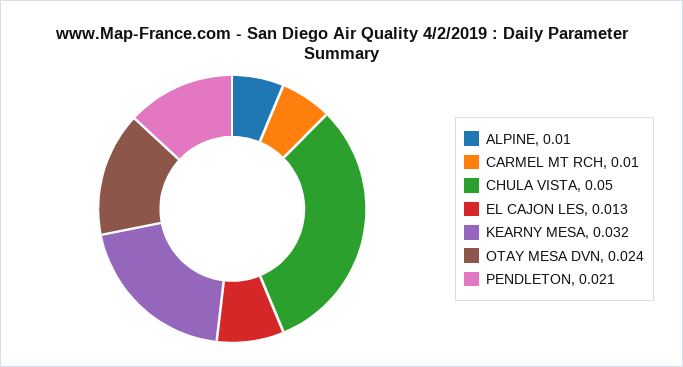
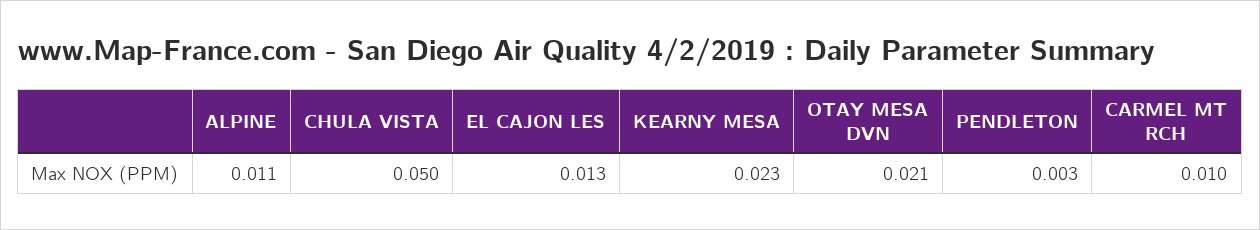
ALPINE: 0.01 -> 0.011
KEARNY MESA: 0.032 -> 0.023
OTAY MESA DVN: 0.024 -> 0.021
PENDLETON: 0.021 -> 0.003

